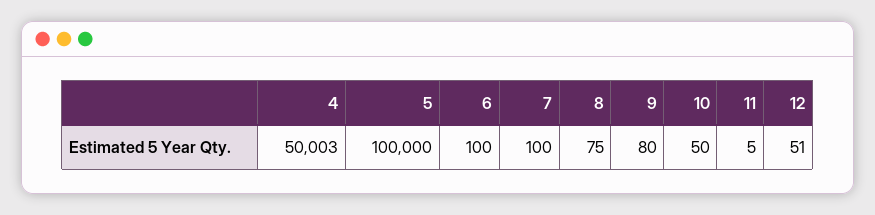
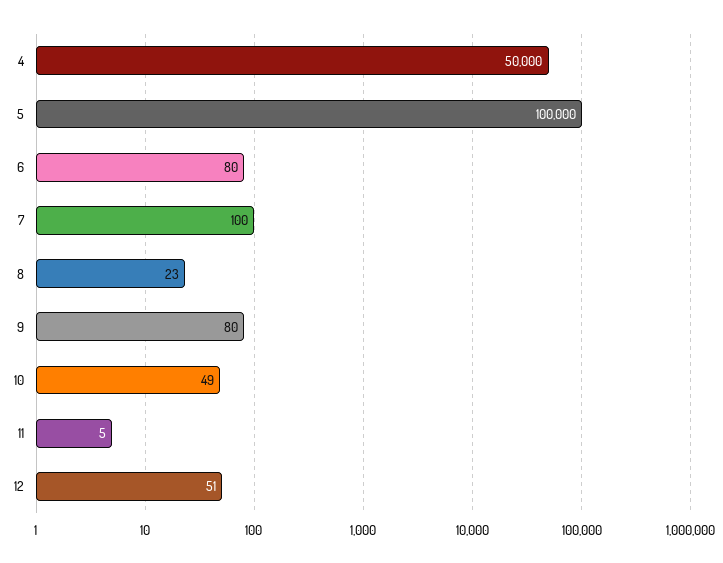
4: 50003 -> 50000
6: 100 -> 80
8: 75 -> 23
10: 50 -> 49

